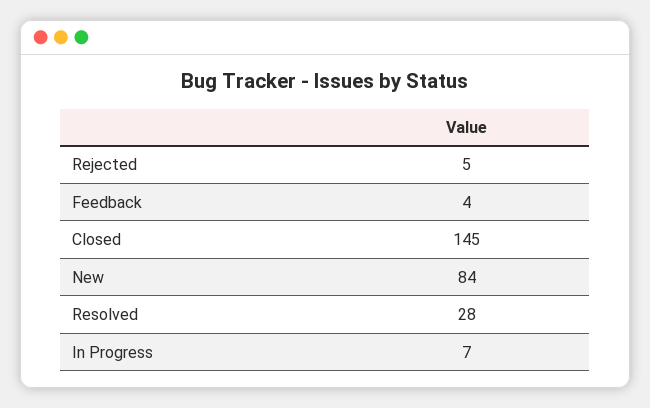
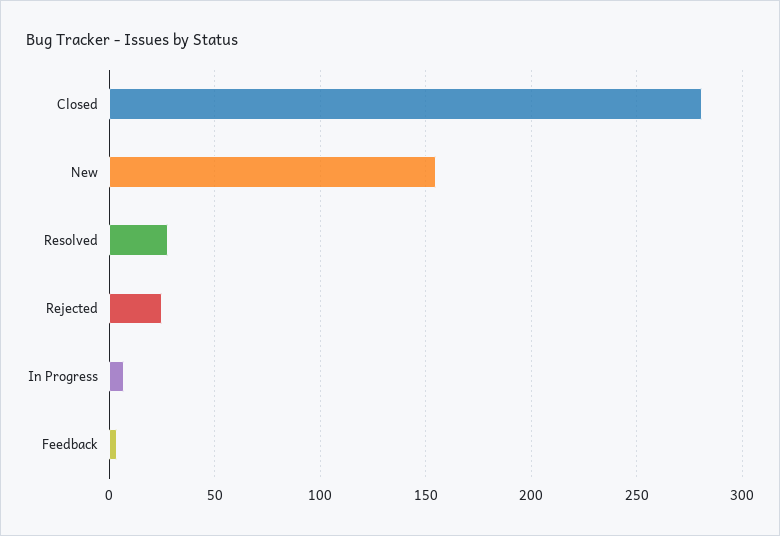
Rejected: 5 -> 25
Closed: 145 -> 280
New: 84 -> 155

